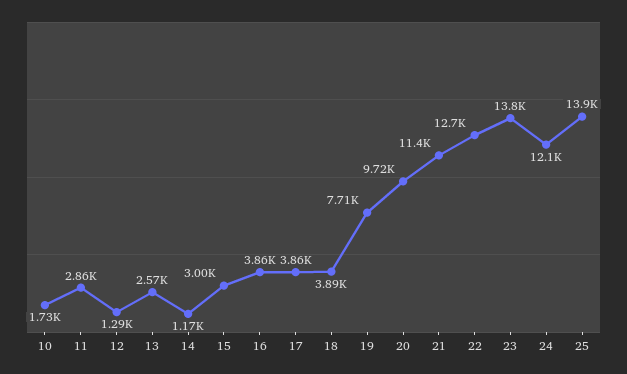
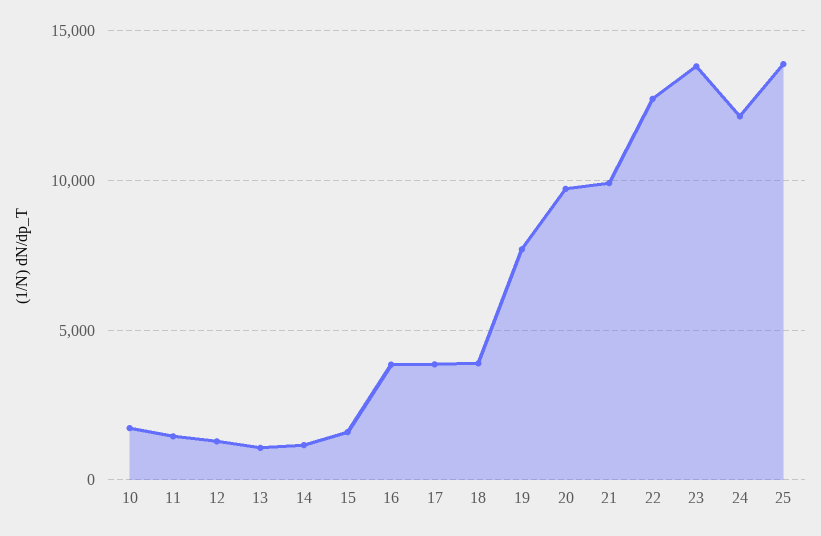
11: 2860 -> 1500
13: 2570 -> 1000
15: 3000 -> 1500
21: 11400 -> 10000

